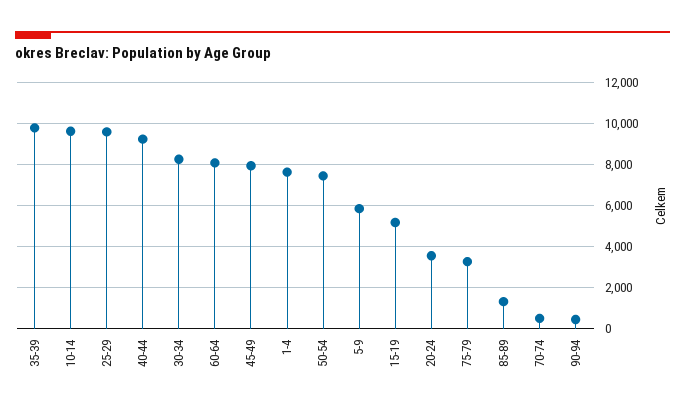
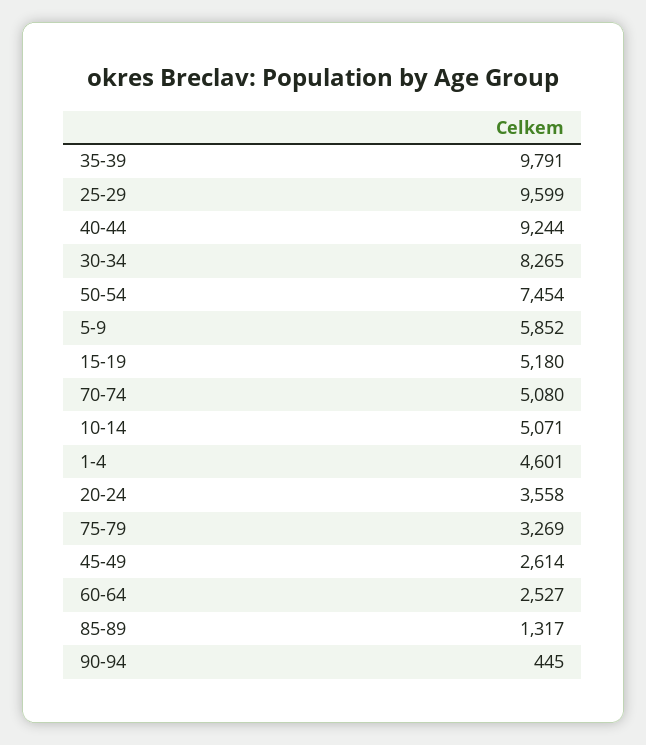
10-14: 9500 -> 5071
60-64: 8000 -> 2527
45-49: 8000 -> 2614
1-4: 7500 -> 4601
70-74: 500 -> 5080

